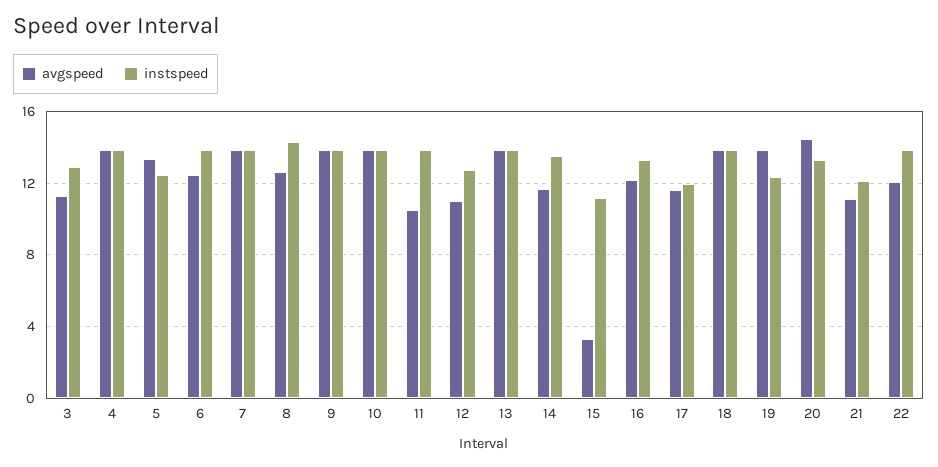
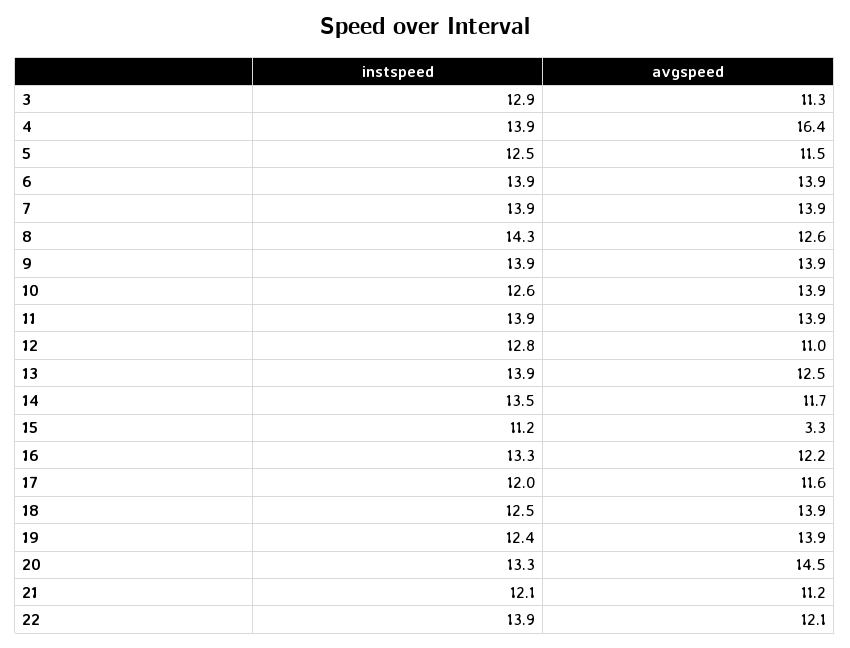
avgspeed, 4: 14 -> 16.4
avgspeed, 5: 13.5 -> 11.5
avgspeed, 6: 12.5 -> 13.9
instspeed, 10: 14 -> 12.6
avgspeed, 11: 10.5 -> 13.9
avgspeed, 13: 14 -> 12.5
instspeed, 18: 14 -> 12.5

